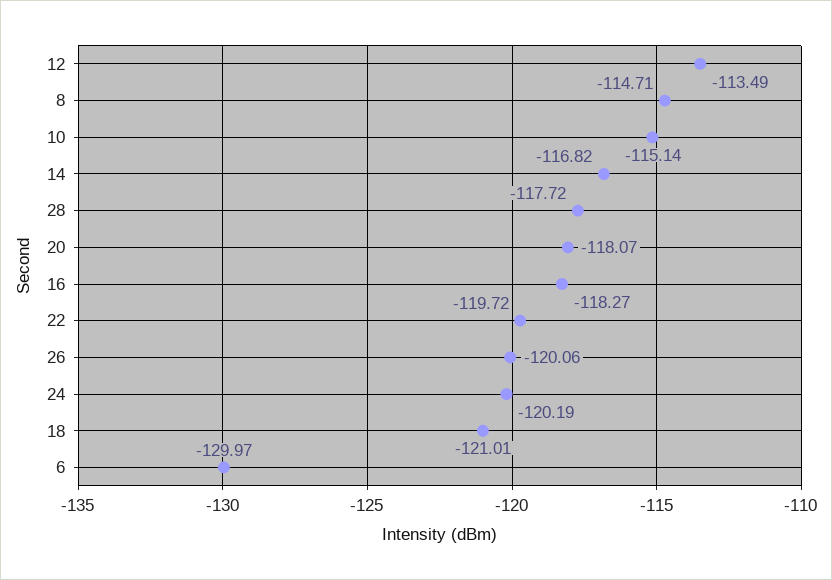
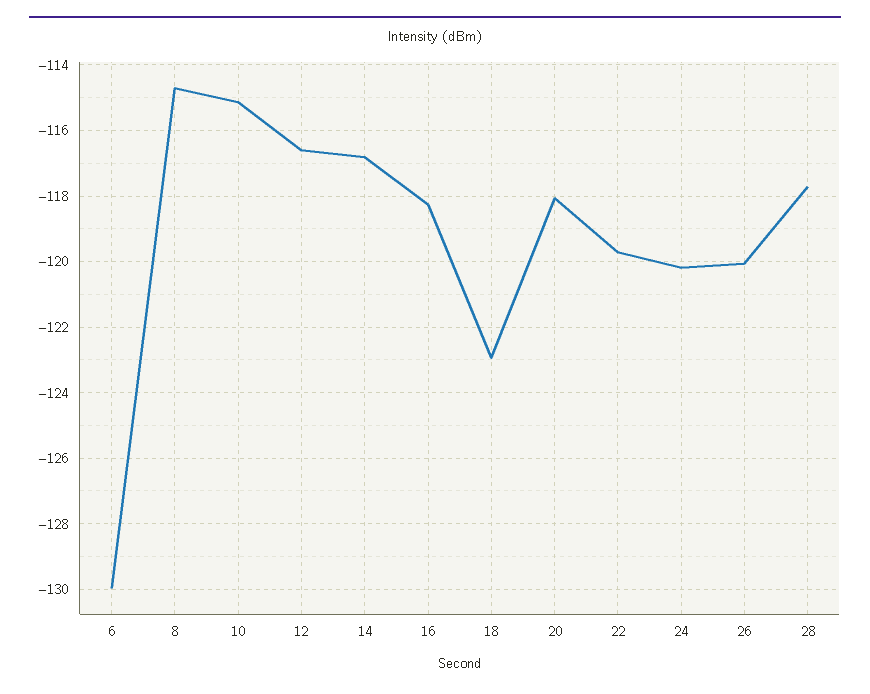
12: -113.49 -> -116.6
18: -121.01 -> -123

